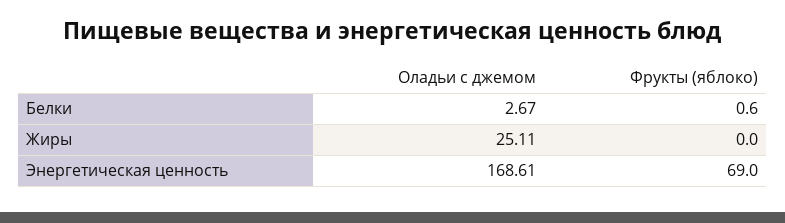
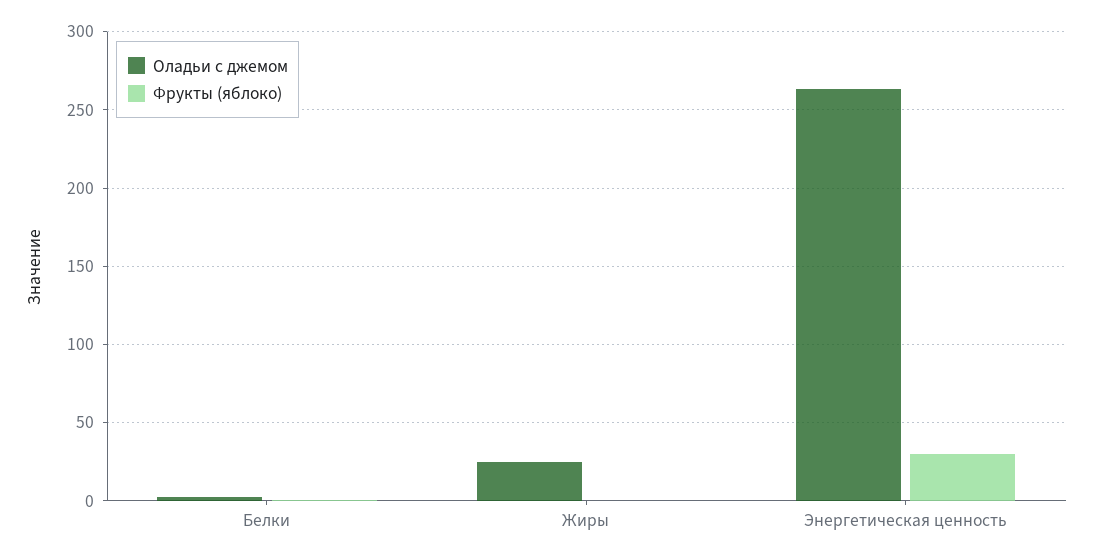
Оладьи с джемом, Энергетическая ценность: 168.61 -> 265
Фрукты (яблоко), Энергетическая ценность: 69 -> 30

